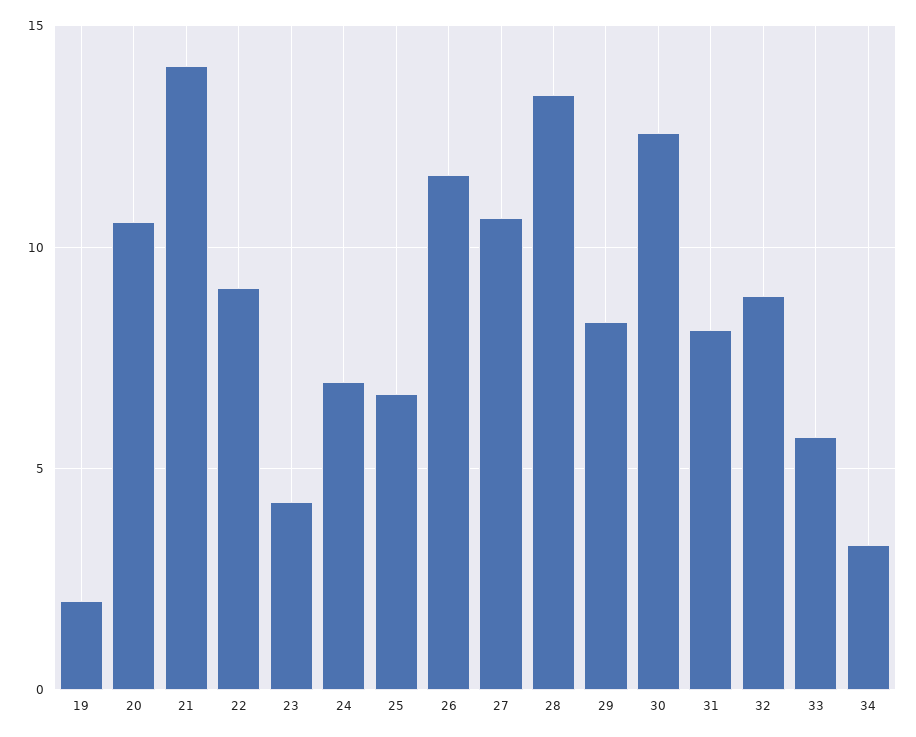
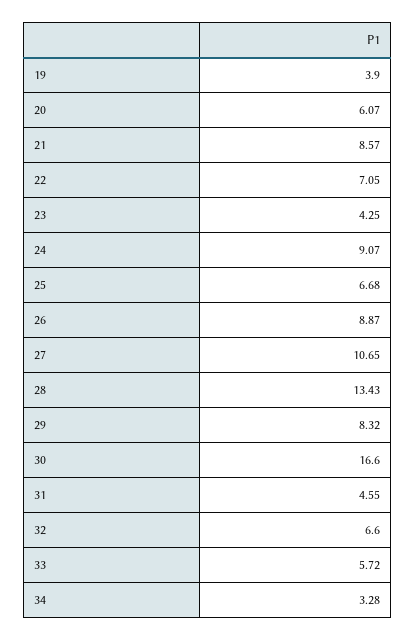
19: 2 -> 3.9
20: 10.5 -> 6.07
21: 14 -> 8.57
22: 9 -> 7.05
24: 7 -> 9.07
26: 11.5 -> 8.87
30: 12.5 -> 16.6
31: 8 -> 4.55
32: 9 -> 6.6

